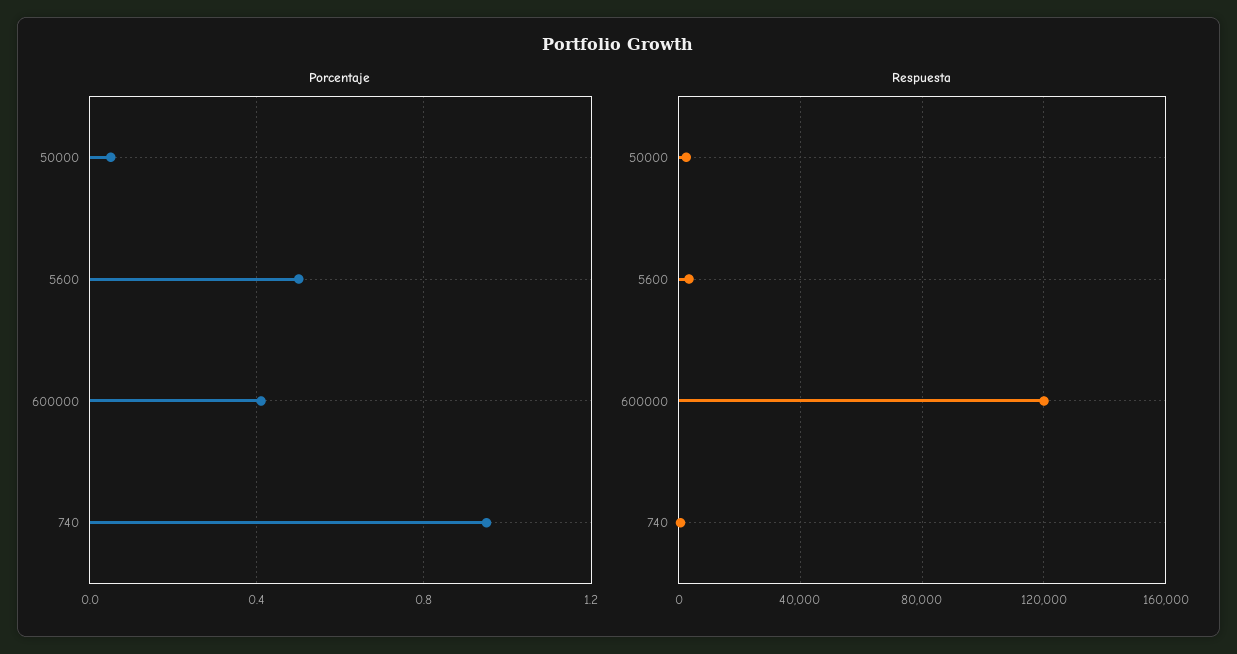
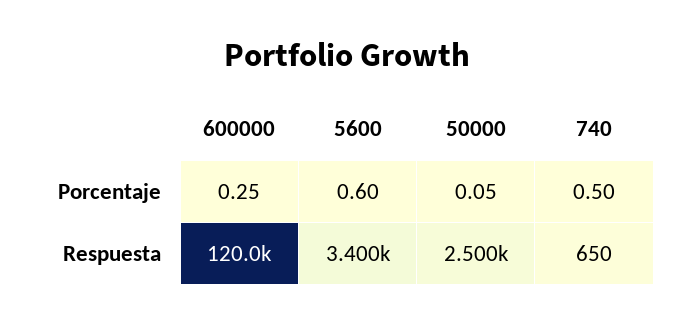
Porcentaje, 5600: 0.5 -> 0.6
Porcentaje, 600000: 0.4 -> 0.25
Porcentaje, 740: 0.95 -> 0.5

